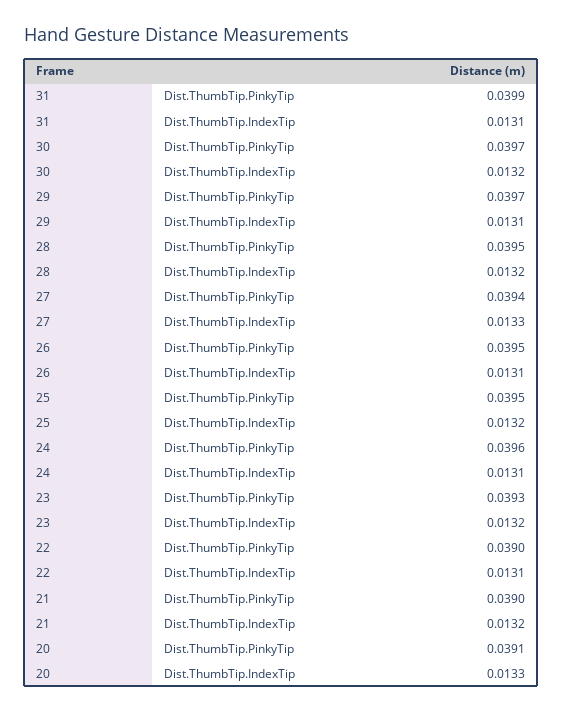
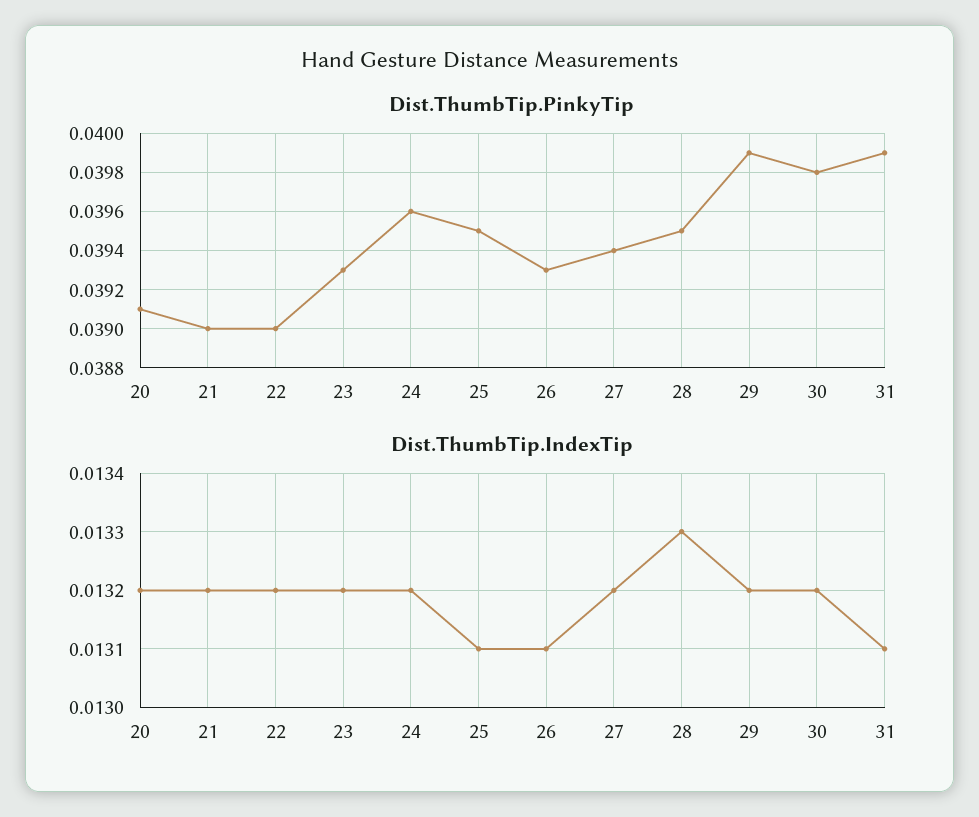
Dist.ThumbTip.PinkyTip, 30: 0.0397 -> 0.0398
Dist.ThumbTip.PinkyTip, 29: 0.0397 -> 0.0399
Dist.ThumbTip.IndexTip, 29: 0.0131 -> 0.0132
Dist.ThumbTip.IndexTip, 28: 0.0132 -> 0.0133
Dist.ThumbTip.IndexTip, 27: 0.0133 -> 0.0132
Dist.ThumbTip.PinkyTip, 26: 0.0395 -> 0.0393
Dist.ThumbTip.IndexTip, 25: 0.0132 -> 0.0131
Dist.ThumbTip.IndexTip, 24: 0.0131 -> 0.0132
Dist.ThumbTip.IndexTip, 22: 0.0131 -> 0.0132
Dist.ThumbTip.IndexTip, 20: 0.0133 -> 0.0132

